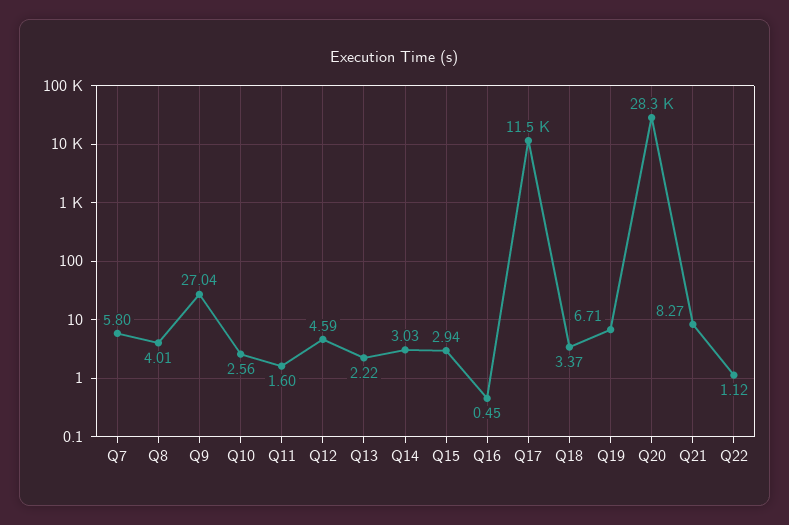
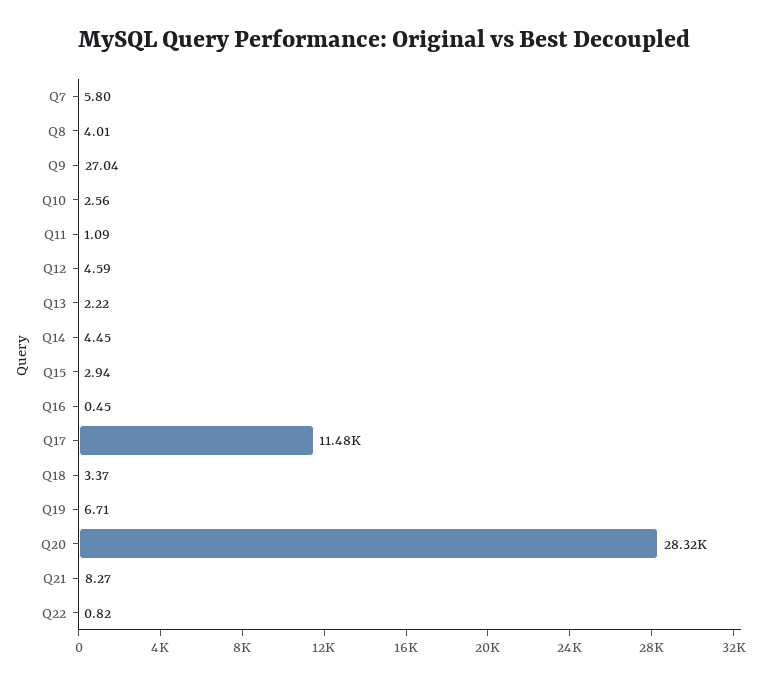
Q11: 1.6 -> 1.09
Q14: 3.03 -> 4.45
Q22: 1.12 -> 0.82

